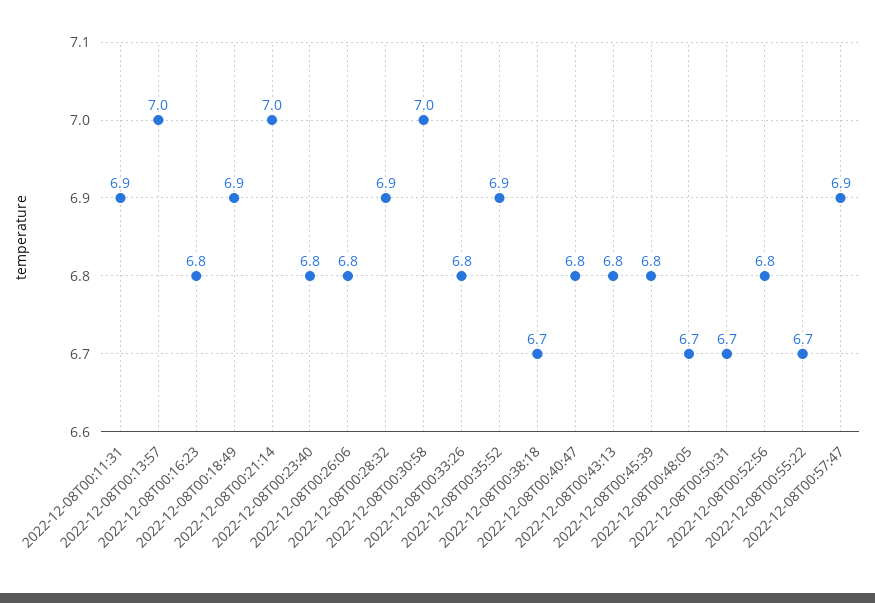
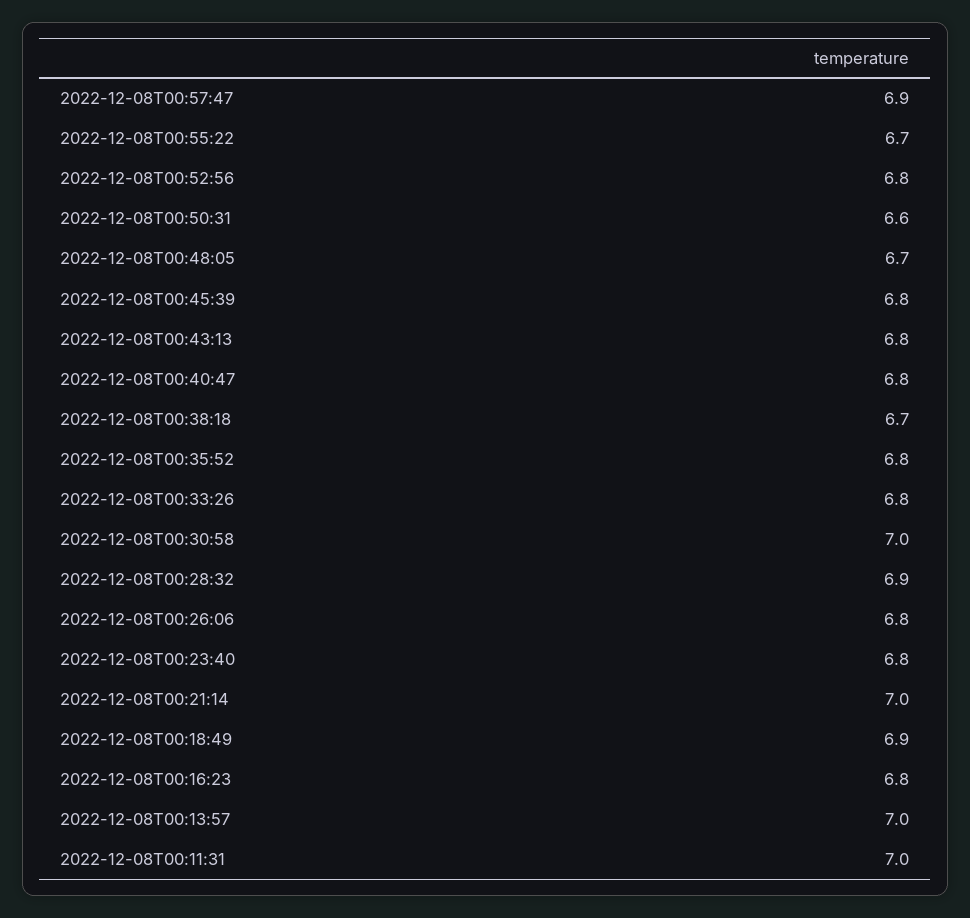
2022-12-08T00:11:31: 6.9 -> 7
2022-12-08T00:35:52: 6.9 -> 6.8
2022-12-08T00:50:31: 6.7 -> 6.6

